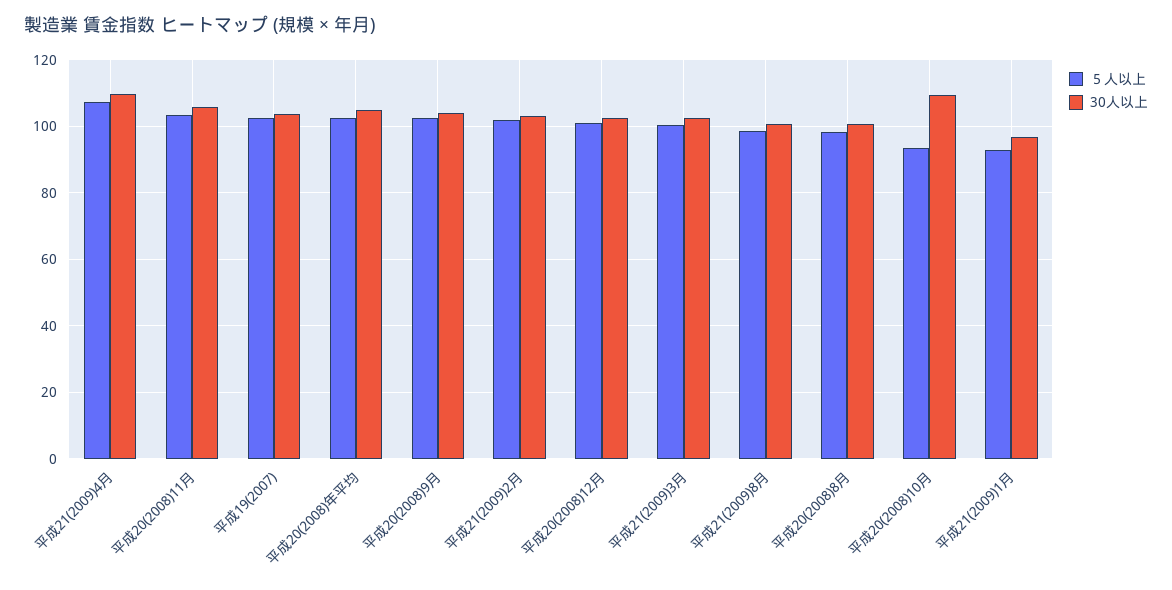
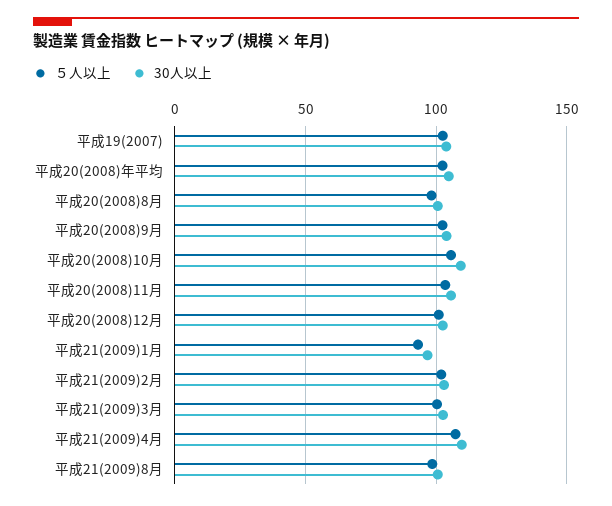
５人以上, 平成20(2008)10月: 94 -> 105

